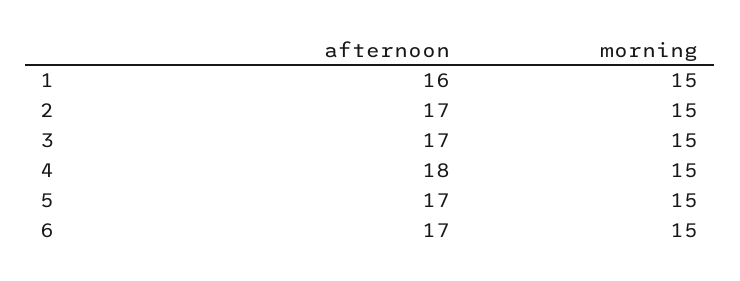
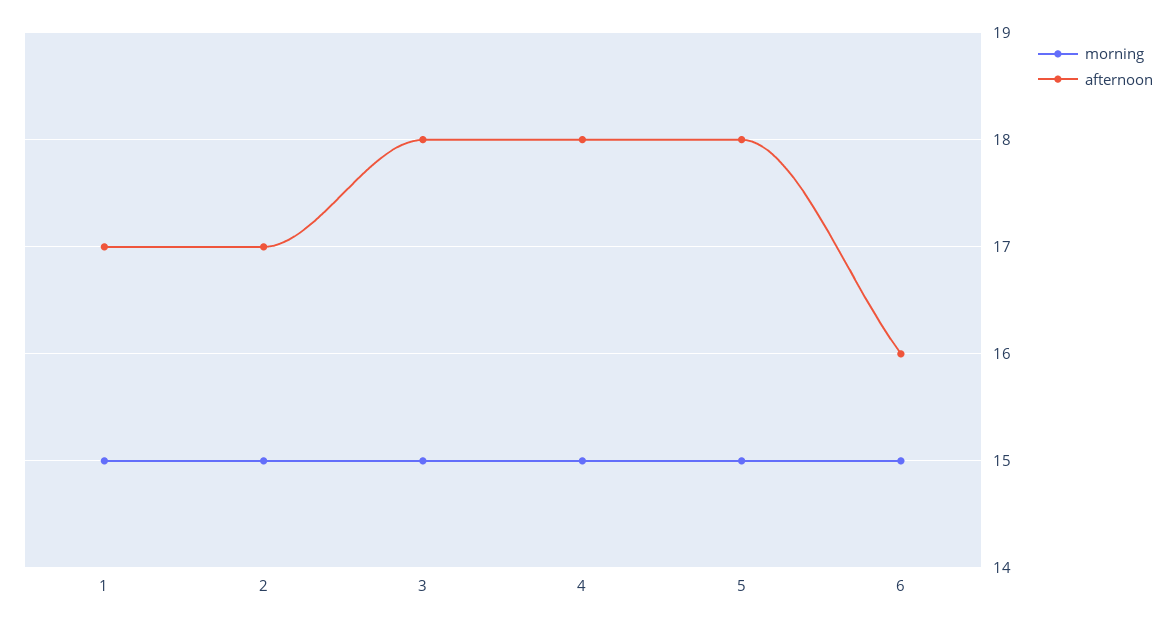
afternoon, 1: 16 -> 17
afternoon, 3: 17 -> 18
afternoon, 5: 17 -> 18
afternoon, 6: 17 -> 16

